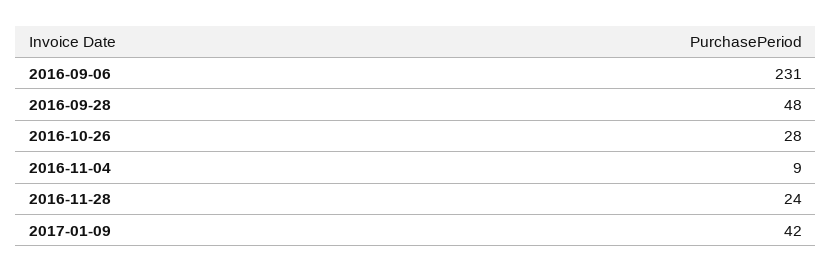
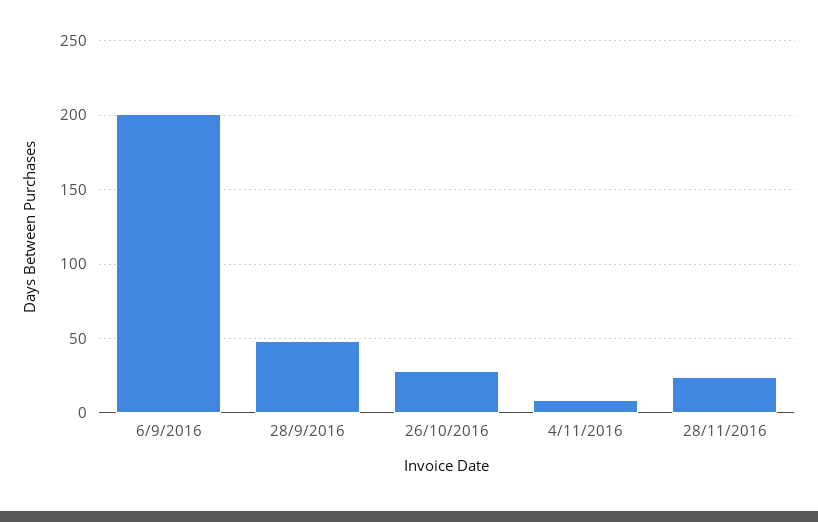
2016-09-06: 231 -> 200
2017-01-09: 42 -> none

